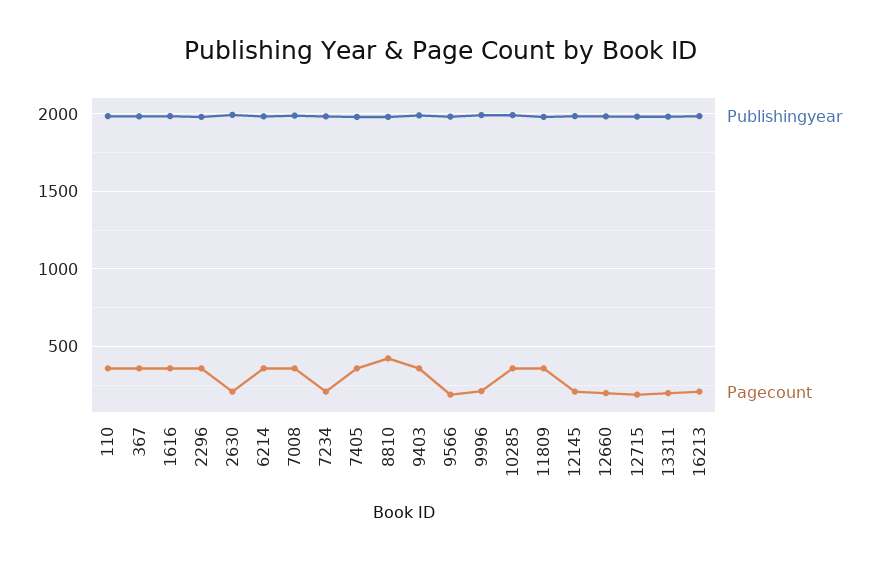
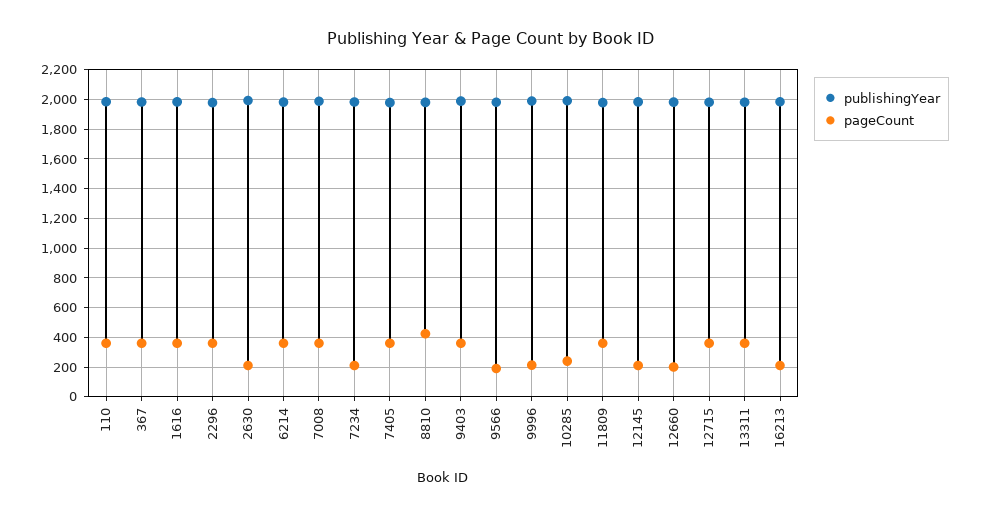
Pagecount, 10285: 350 -> 250
Pagecount, 12715: 200 -> 350
Pagecount, 13311: 200 -> 350

